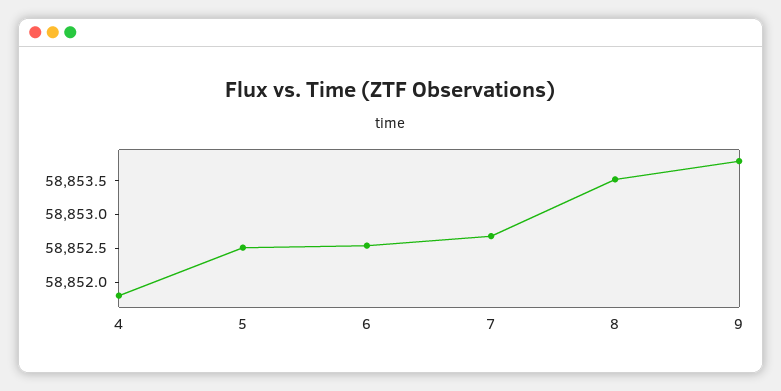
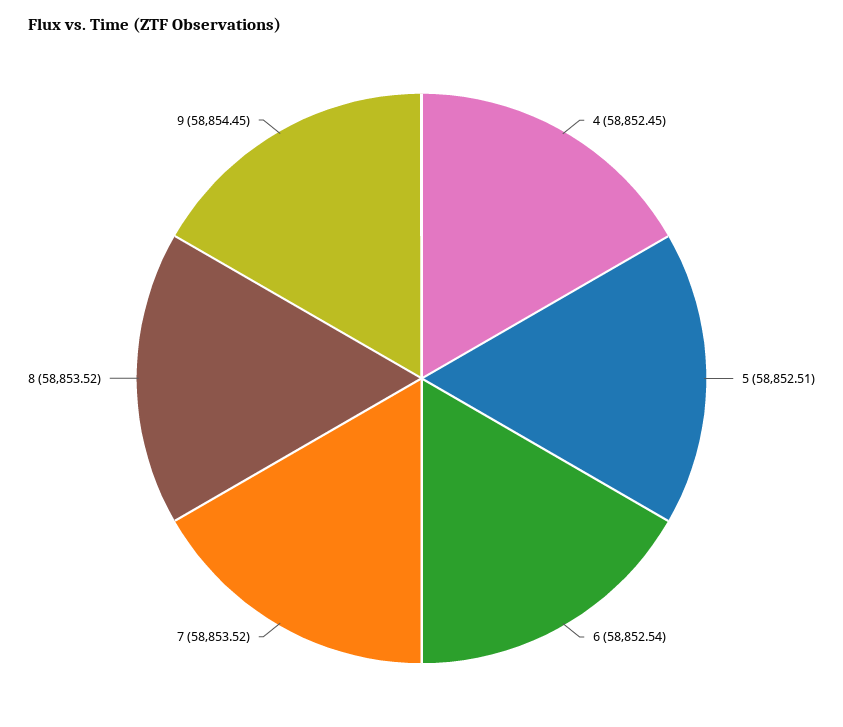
4: 58851.75 -> 58852.45
7: 58852.75 -> 58853.52
9: 58853.75 -> 58854.45

